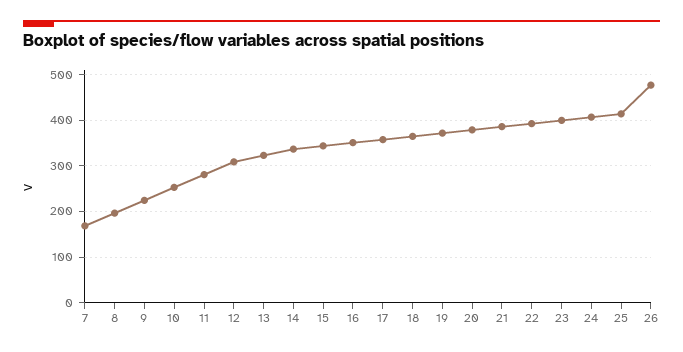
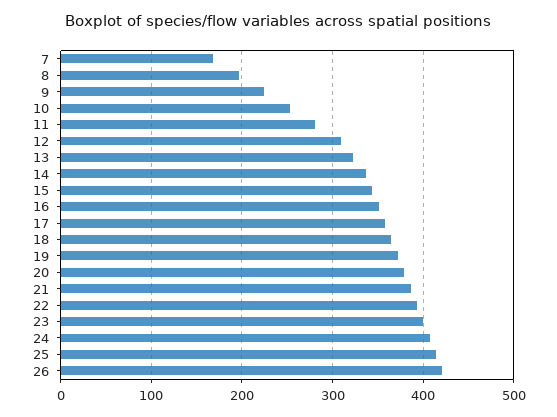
26: 480 -> 420

